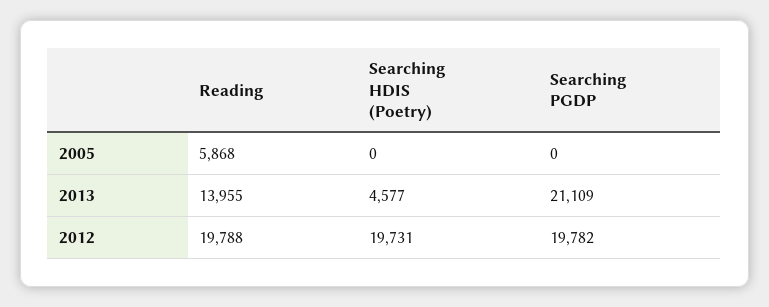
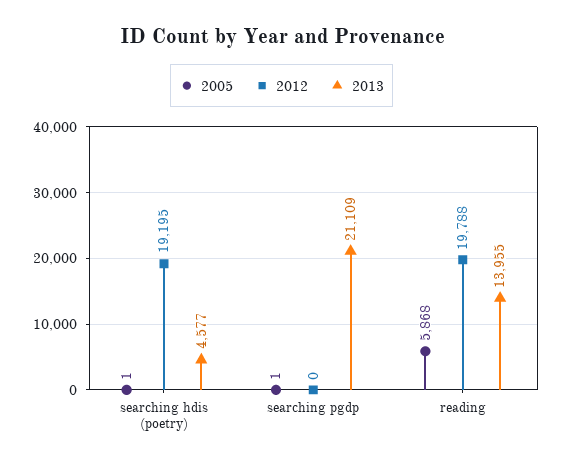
2005, Searching HDIS (Poetry): 0 -> 1
2005, Searching PGDP: 0 -> 1
2012, Searching HDIS (Poetry): 19731 -> 19195
2012, Searching PGDP: 19782 -> 0

